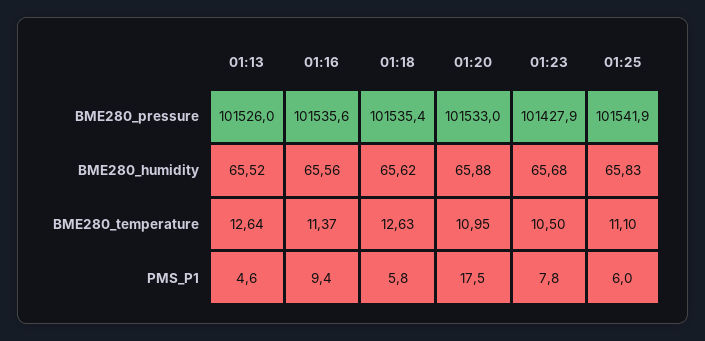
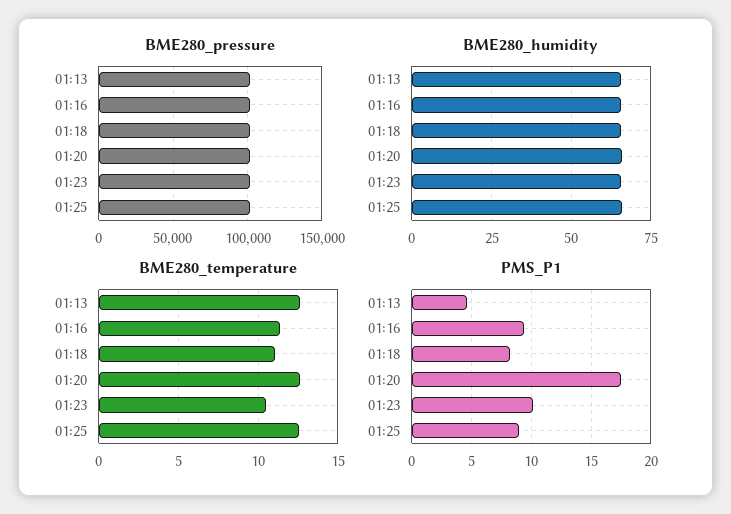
BME280_temperature, 01:18: 12.63 -> 11
BME280_temperature, 01:20: 10.95 -> 12.5
BME280_temperature, 01:25: 11.1 -> 12.5
PMS_P1, 01:18: 5.8 -> 8
PMS_P1, 01:23: 7.8 -> 10
PMS_P1, 01:25: 6 -> 9

